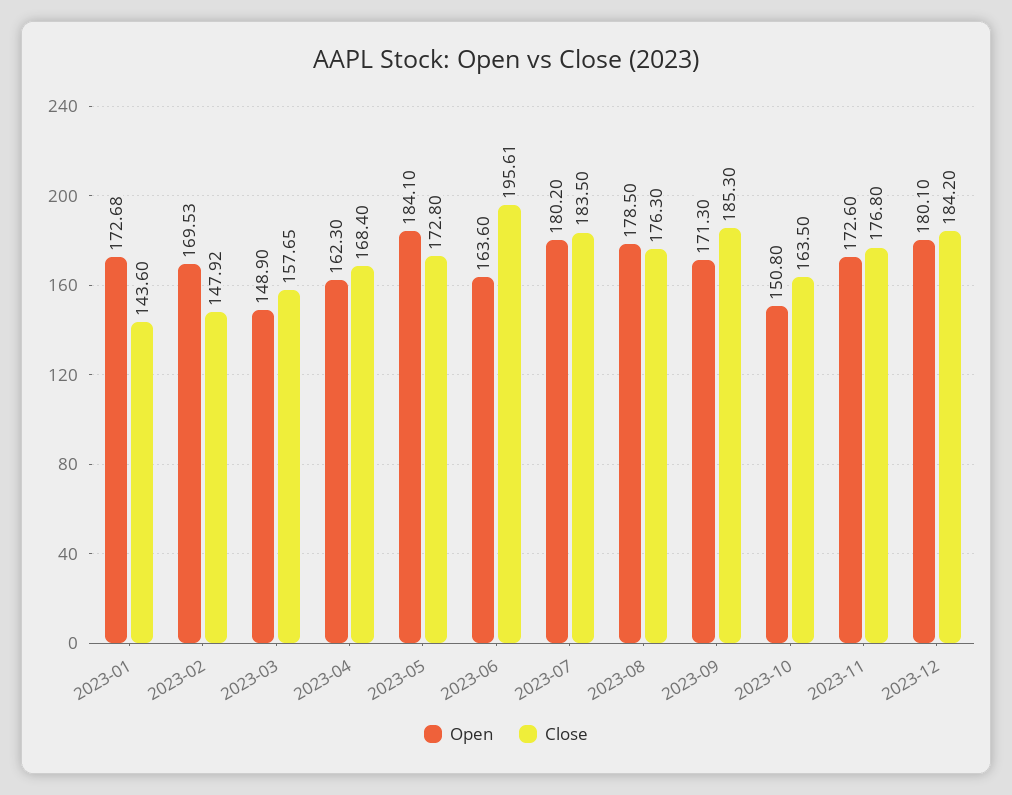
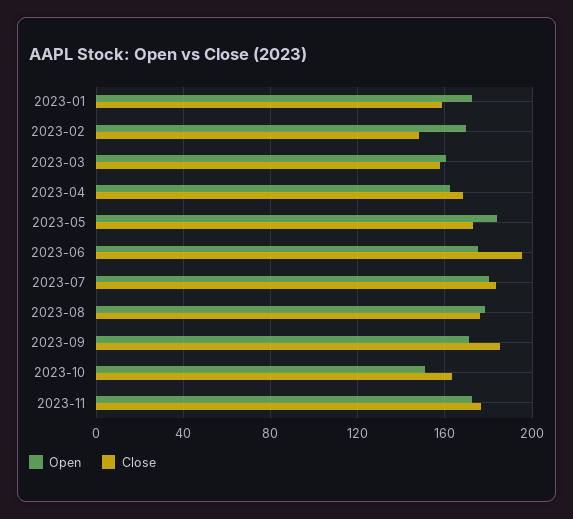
Close, 2023-01: 143.6 -> 160
Open, 2023-03: 148.9 -> 160
Open, 2023-06: 163.6 -> 175
Open, 2023-12: 180.1 -> none
Close, 2023-12: 184.2 -> none

